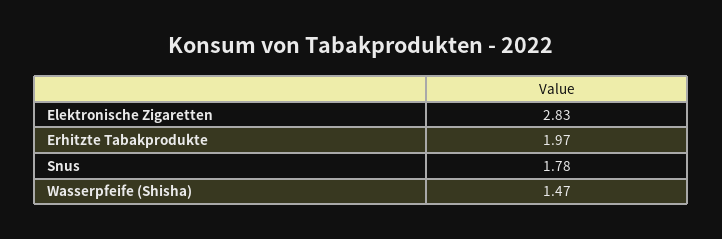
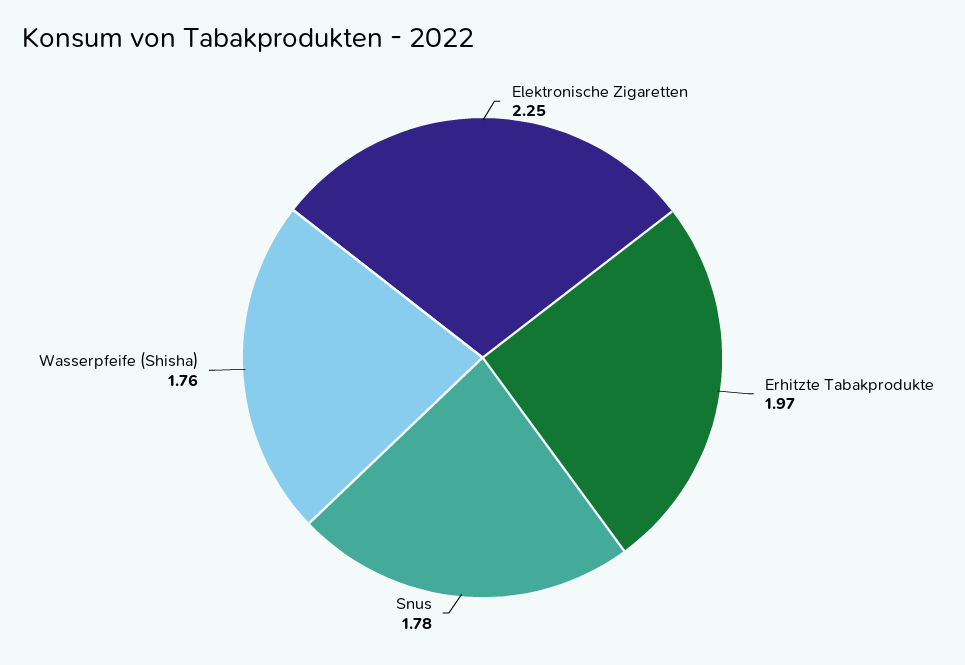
Elektronische Zigaretten: 2.83 -> 2.25
Wasserpfeife (Shisha): 1.47 -> 1.76

